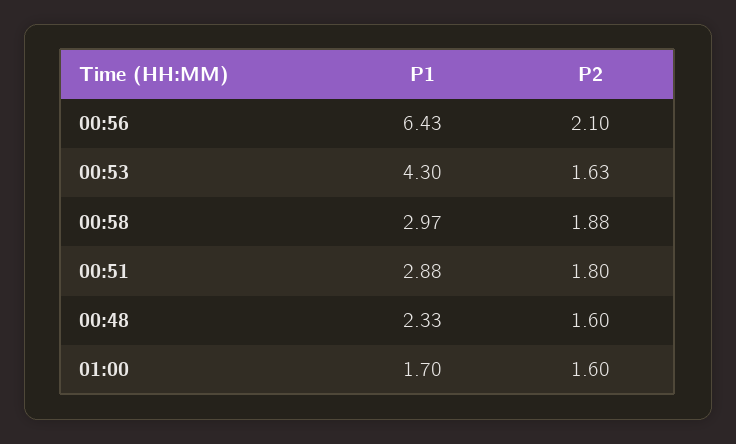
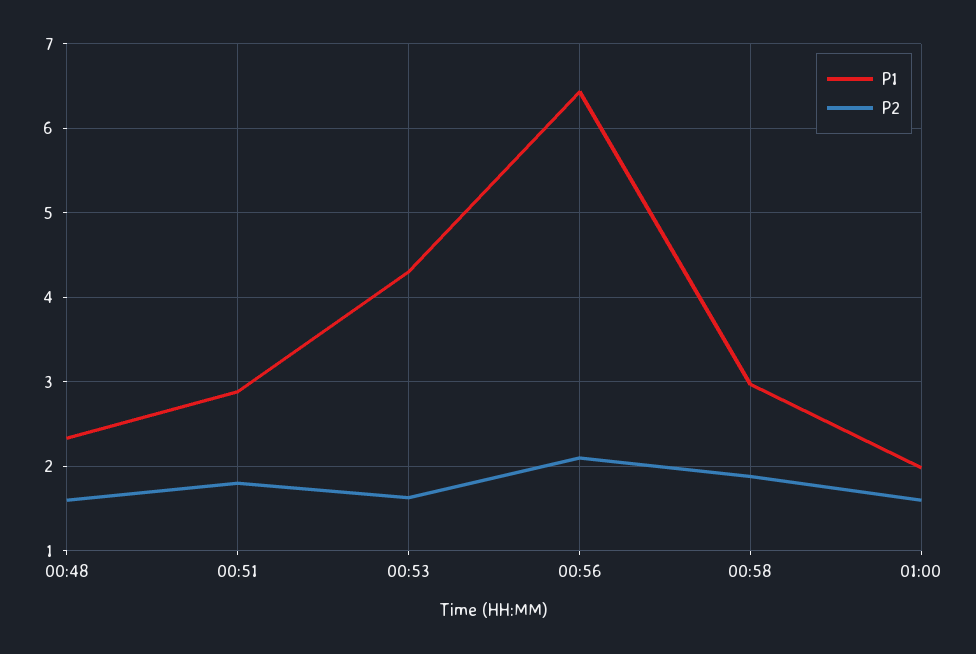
P1, 01:00: 1.7 -> 2

